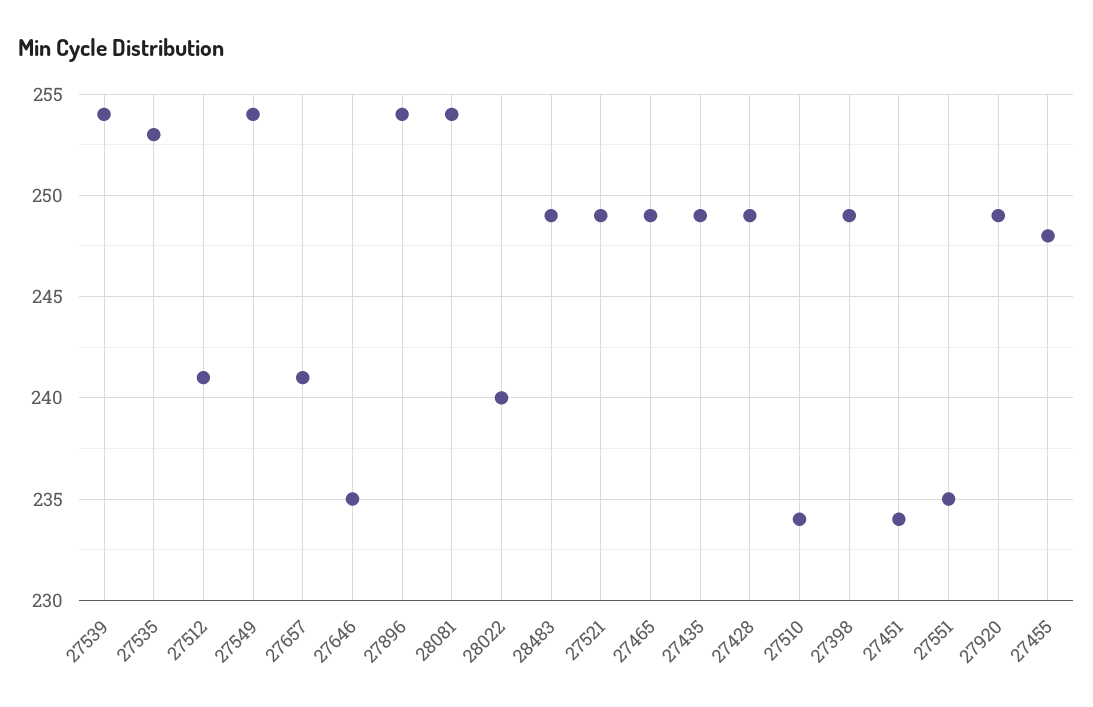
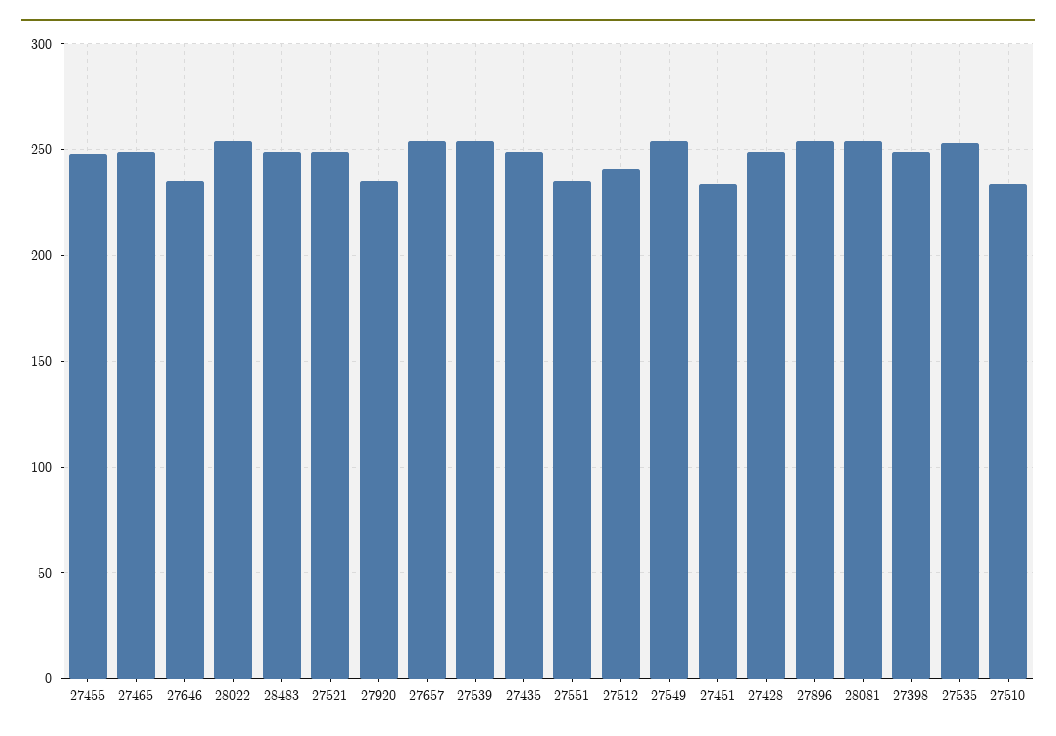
27657: 241 -> 255
28022: 240 -> 255
27920: 249 -> 235

